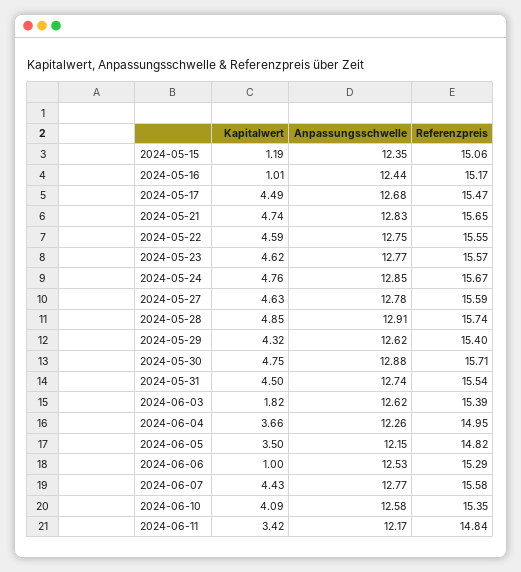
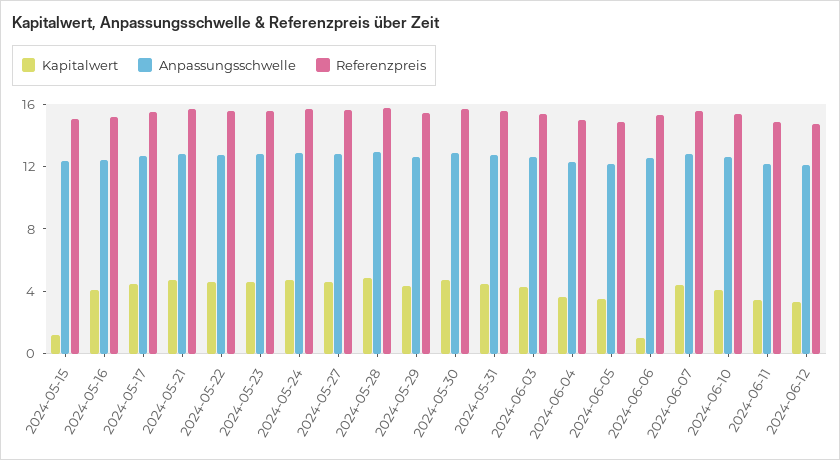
Kapitalwert, 2024-05-16: 1.01 -> 4
Kapitalwert, 2024-06-03: 1.82 -> 4
Kapitalwert, 2024-06-12: none -> 3
Anpassungsschwelle, 2024-06-12: none -> 12
Referenzpreis, 2024-06-12: none -> 15

